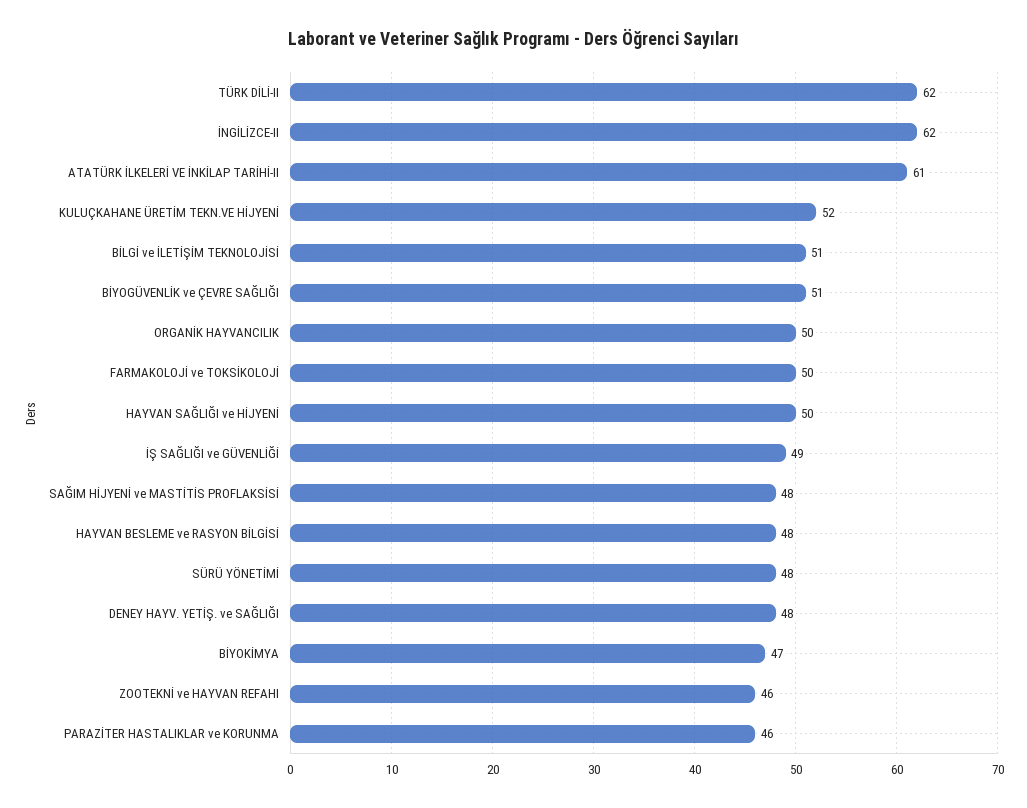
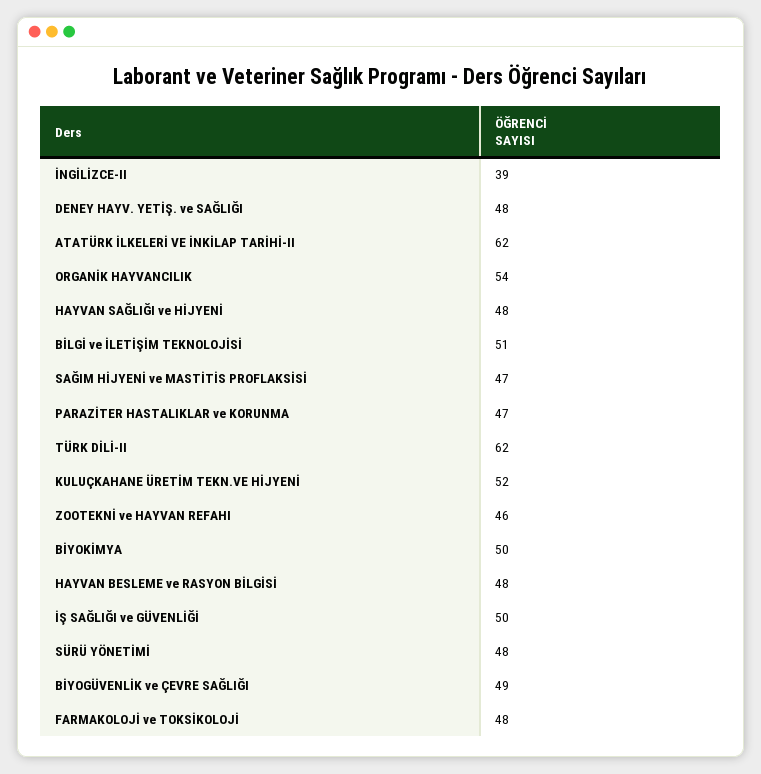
İNGİLİZCE-II: 62 -> 39
ATATÜRK İLKELERİ VE İNKİLAP TARİHİ-II: 61 -> 62
BİYOGÜVENLİK ve ÇEVRE SAĞLIĞI: 51 -> 49
ORGANİK HAYVANCILIK: 50 -> 54
FARMAKOLOJİ ve TOKSİKOLOJİ: 50 -> 48
HAYVAN SAĞLIĞI ve HİJYENİ: 50 -> 48
İŞ SAĞLIĞI ve GÜVENLİĞİ: 49 -> 50
SAĞIM HİJYENİ ve MASTİTİS PROFLAKSİSİ: 48 -> 47
BİYOKİMYA: 47 -> 50
PARAZİTER HASTALIKLAR ve KORUNMA: 46 -> 47

